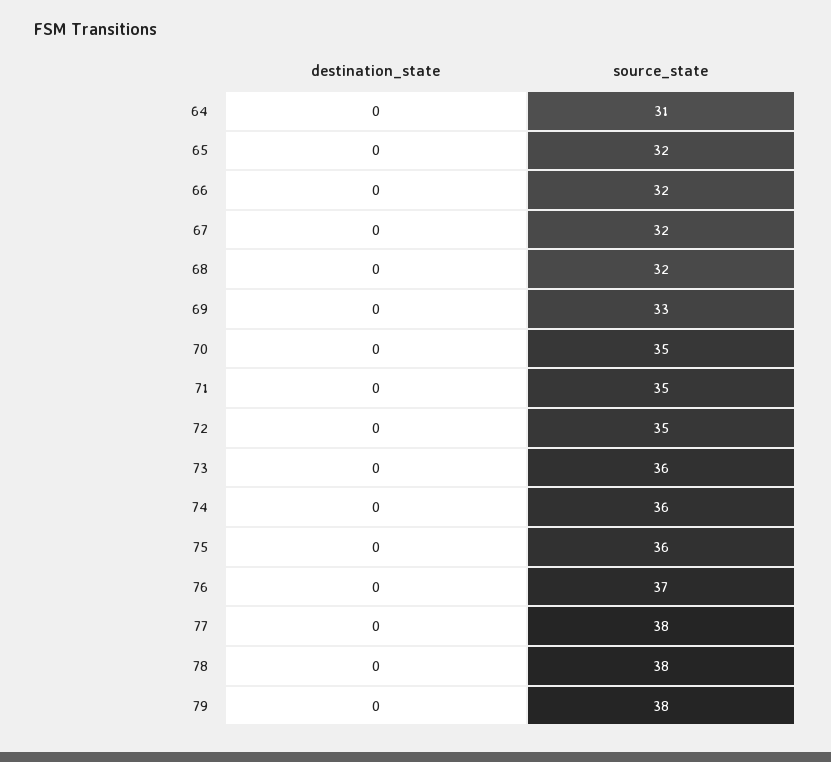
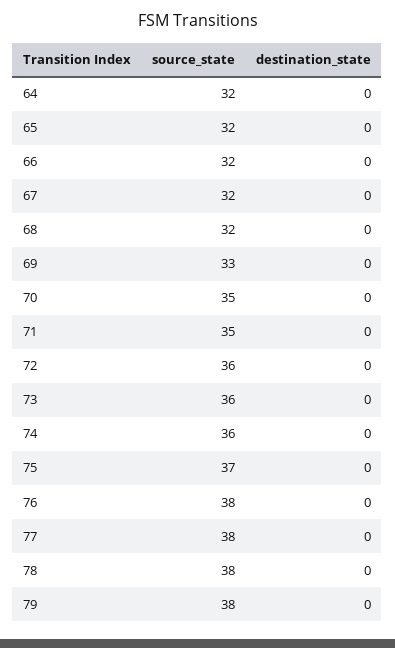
source_state, 64: 31 -> 32
source_state, 72: 35 -> 36
source_state, 75: 36 -> 37
source_state, 76: 37 -> 38

